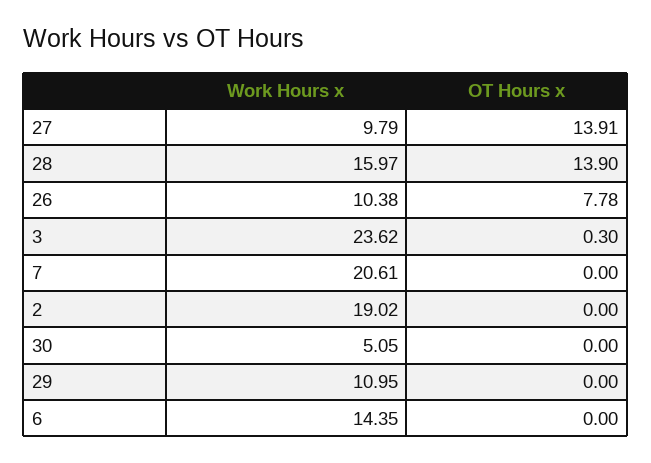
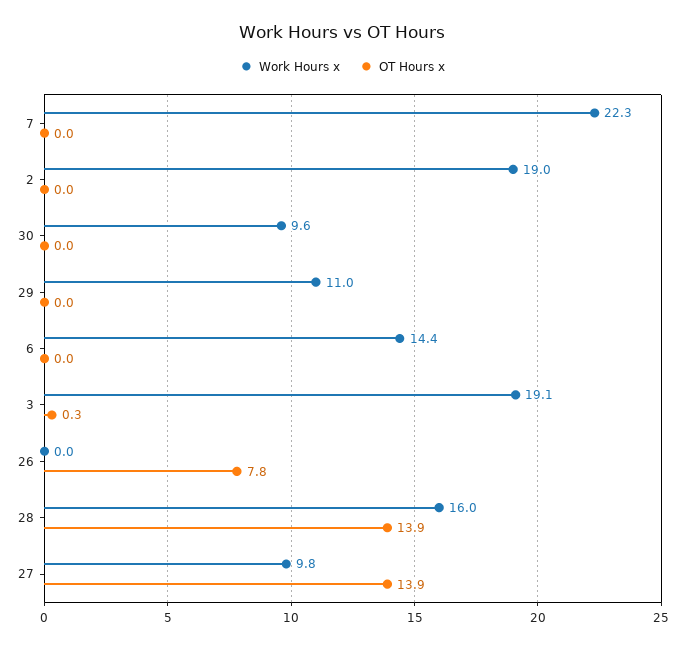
Work Hours x, 26: 10.38 -> 0
Work Hours x, 3: 23.62 -> 19.1
Work Hours x, 7: 20.61 -> 22.3
Work Hours x, 30: 5.05 -> 9.6

